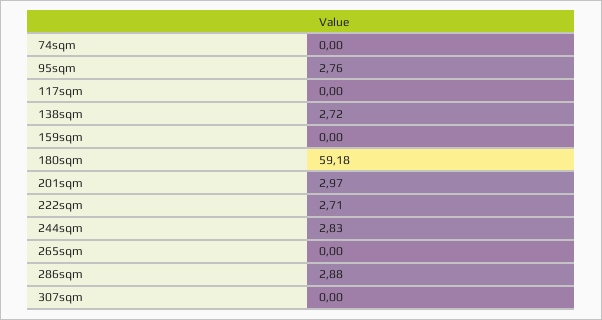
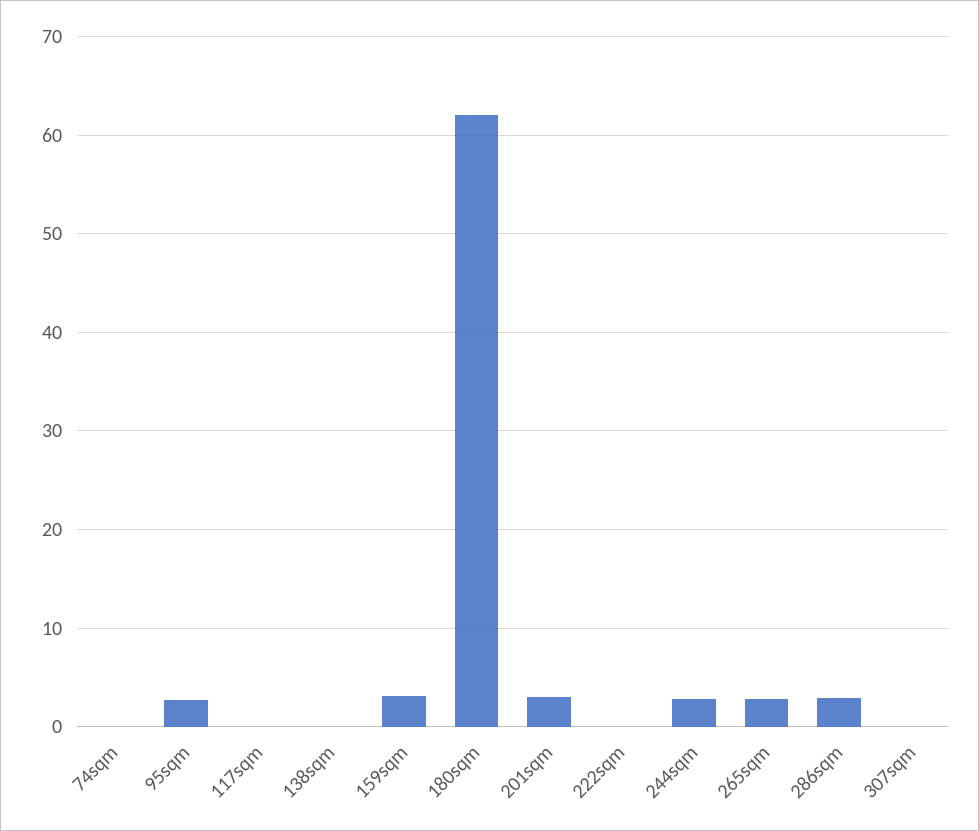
138sqm: 2.72 -> 0
159sqm: 0 -> 3
180sqm: 59.18 -> 62
222sqm: 2.71 -> 0
265sqm: 0 -> 3

